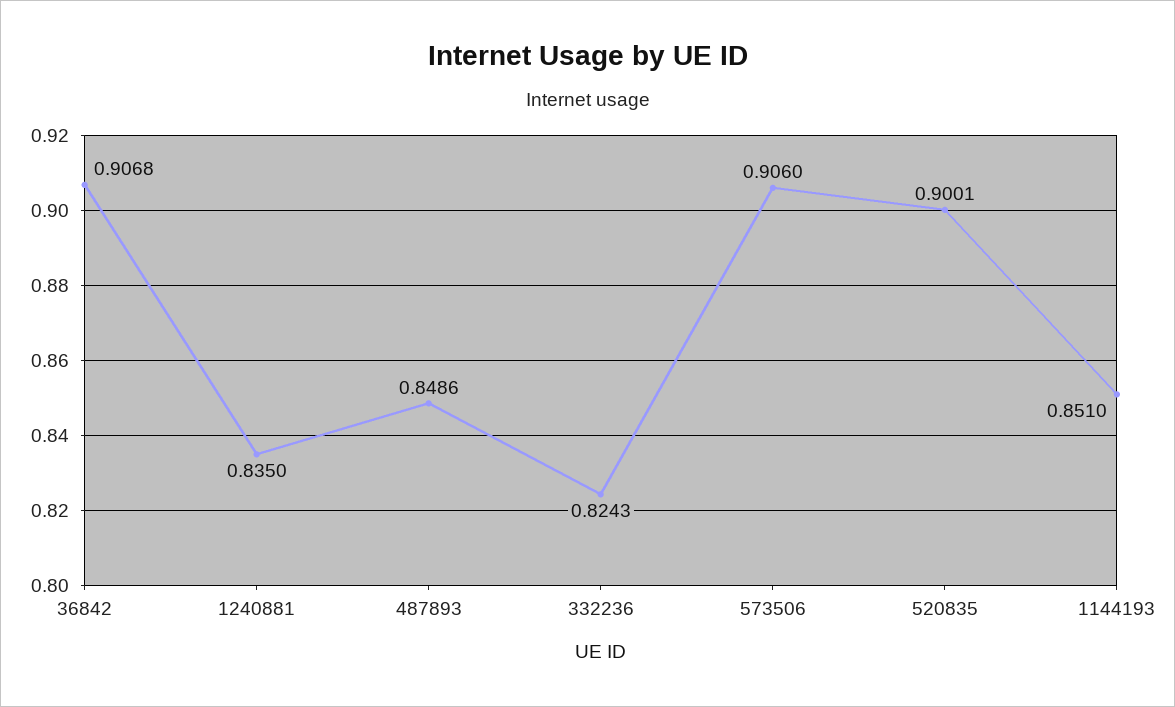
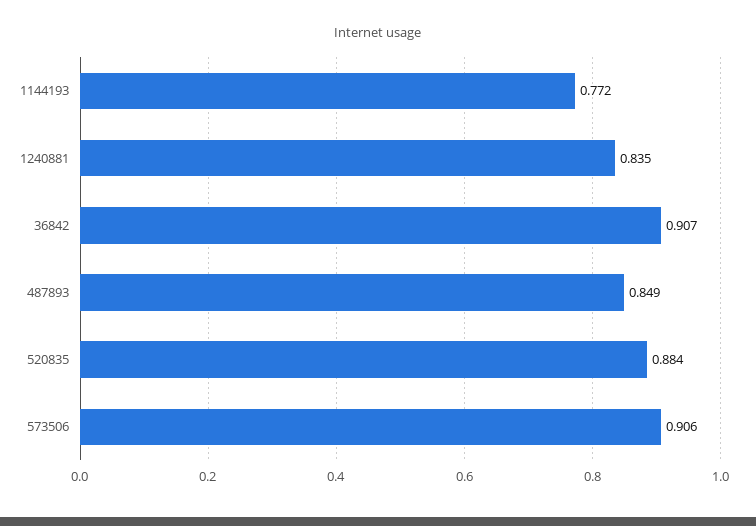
332236: 0.8243 -> none
520835: 0.9001 -> 0.884
1144193: 0.851 -> 0.772

